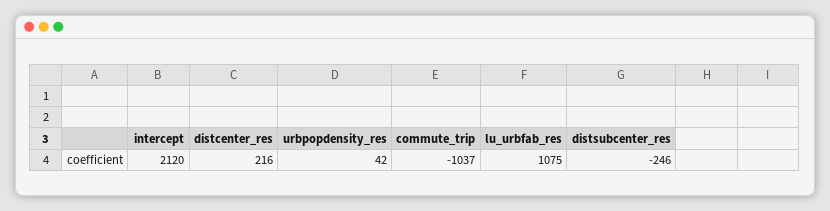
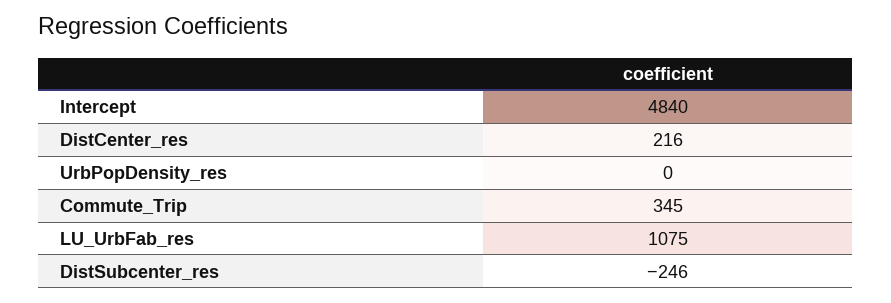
intercept: 2120 -> 4840
urbpopdensity_res: 42 -> 0
commute_trip: -1037 -> 345

